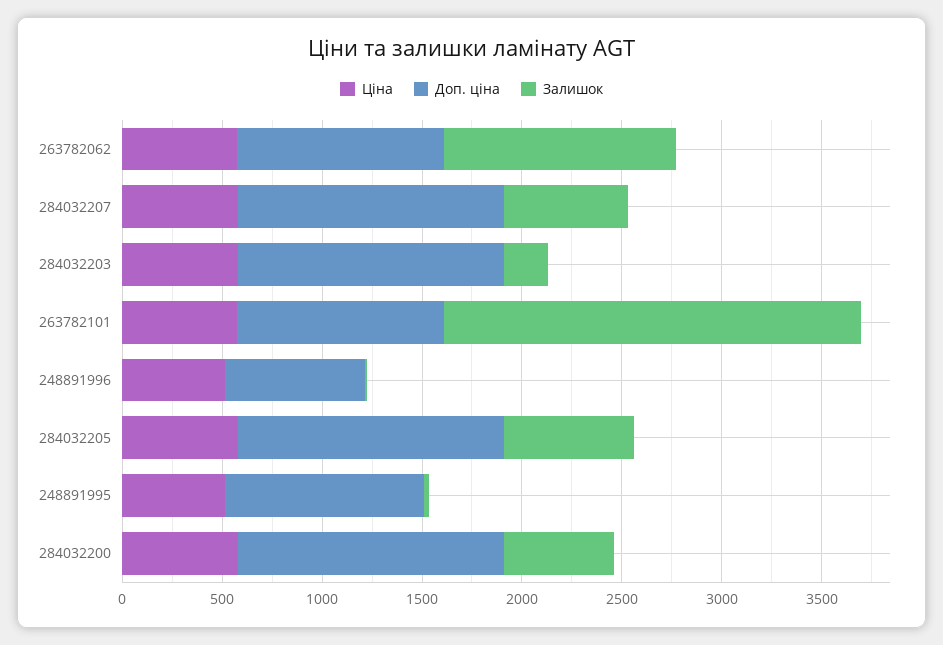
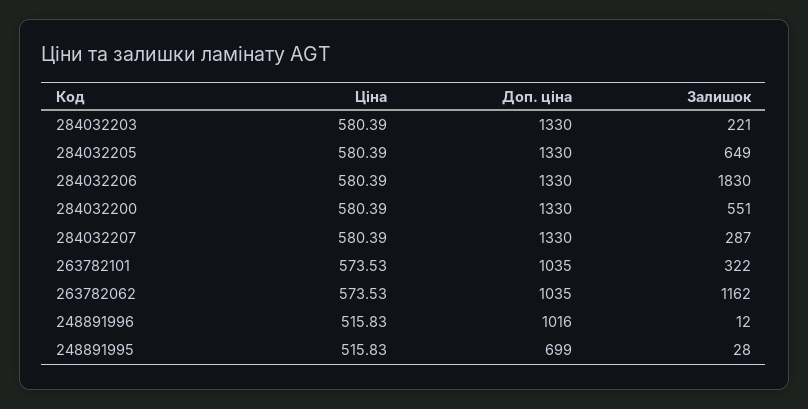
Залишок, 284032207: 600 -> 287
Залишок, 263782101: 2100 -> 322
Доп. ціна, 248891996: 700 -> 1016
Доп. ціна, 248891995: 1000 -> 699
Ціна, 284032206: none -> 580.39
Доп. ціна, 284032206: none -> 1330
Залишок, 284032206: none -> 1830

